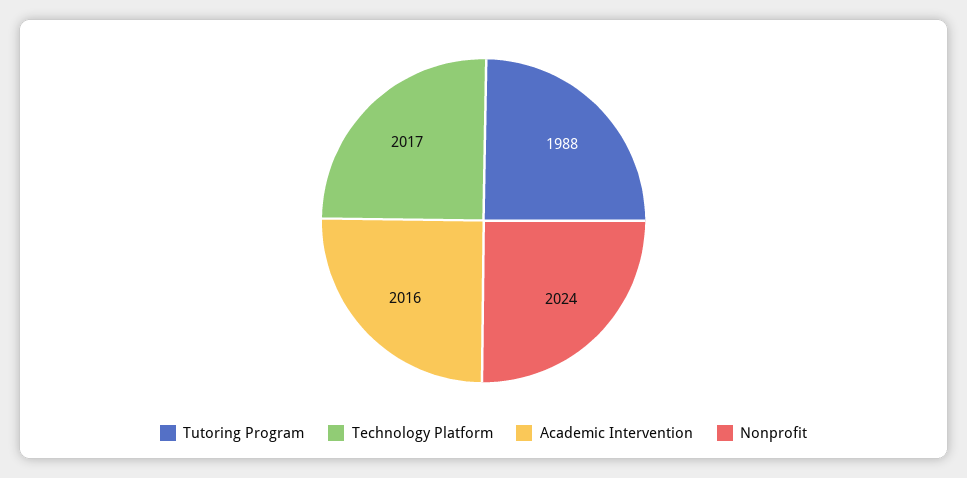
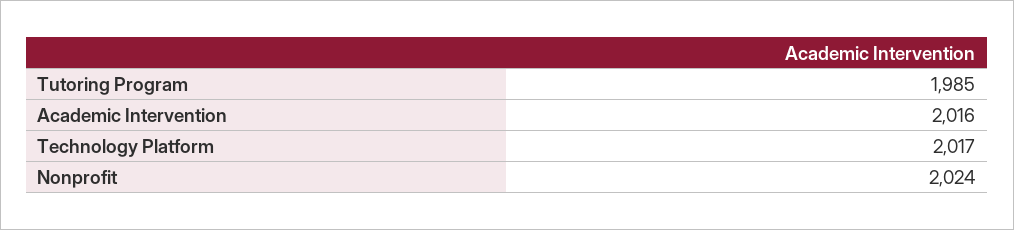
Tutoring Program: 1988 -> 1985

